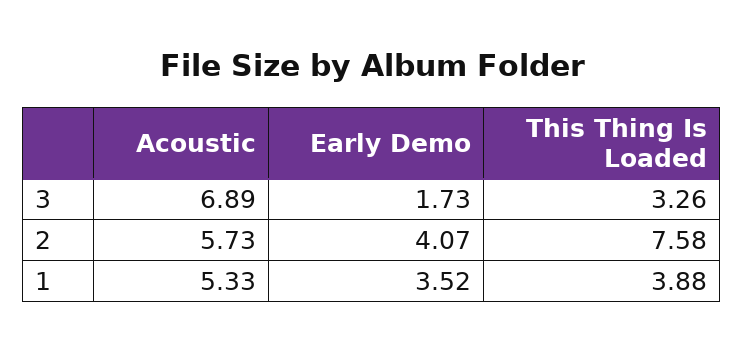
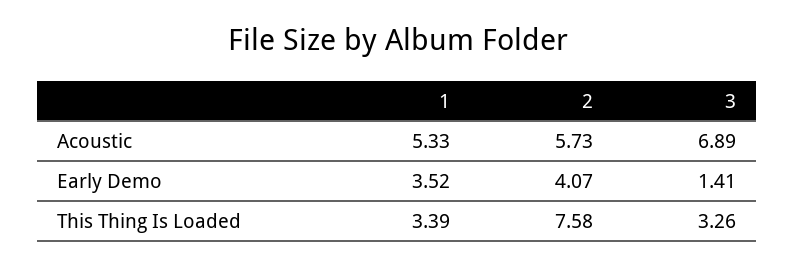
Early Demo, 3: 1.73 -> 1.41
This Thing Is Loaded, 1: 3.88 -> 3.39

